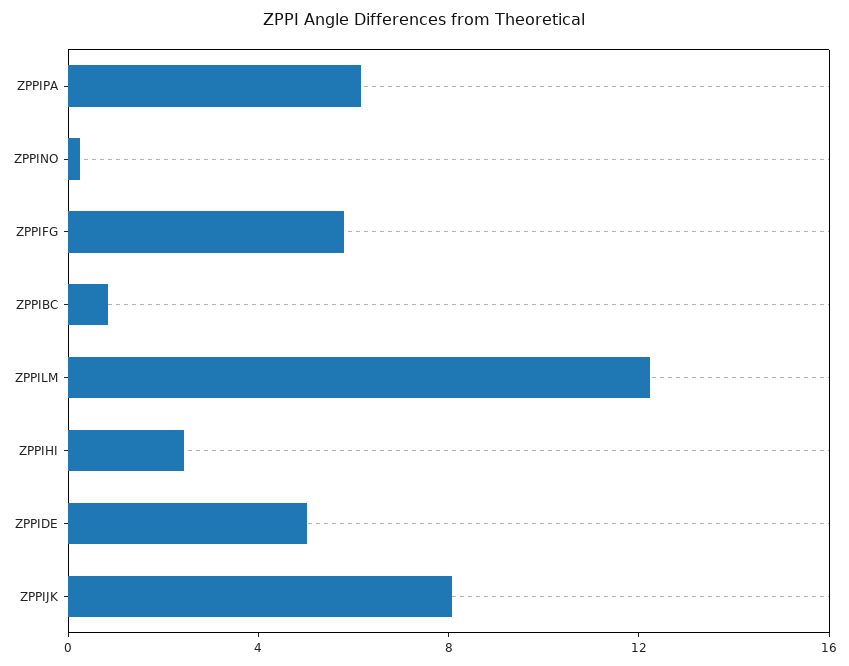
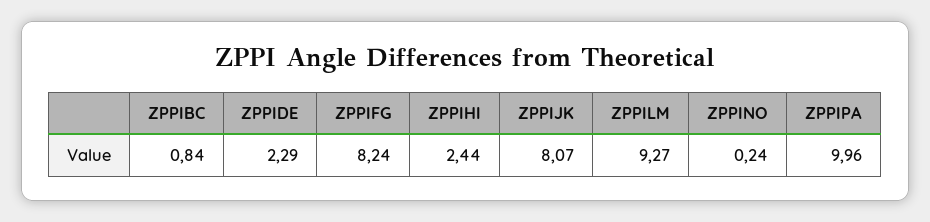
ZPPIPA: 6 -> 9.96
ZPPIFG: 6 -> 8.24
ZPPILM: 12 -> 9.27
ZPPIDE: 5 -> 2.29

